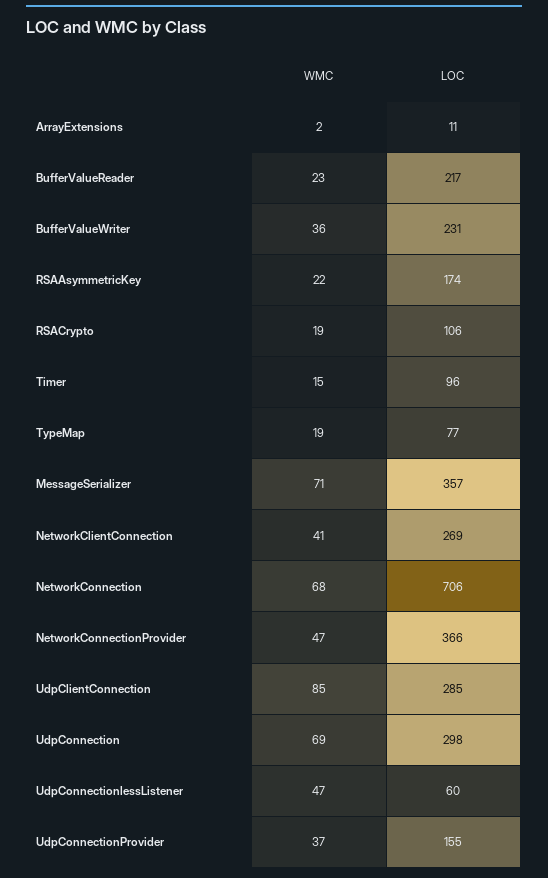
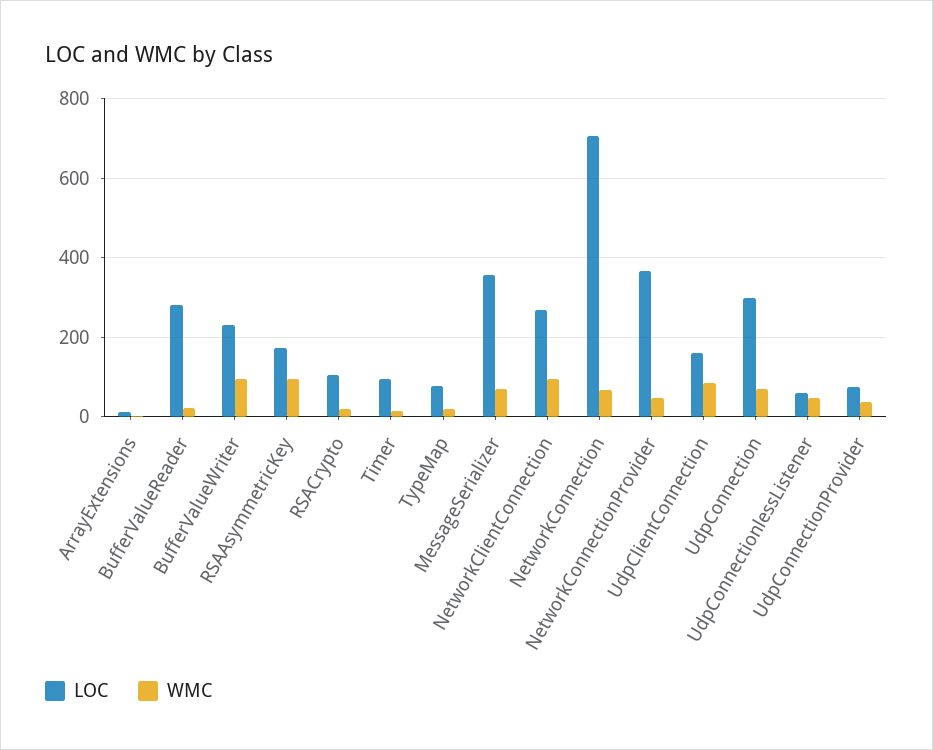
LOC, BufferValueReader: 217 -> 280
WMC, BufferValueWriter: 36 -> 100
WMC, RSAAsymmetricKey: 22 -> 100
WMC, NetworkClientConnection: 41 -> 100
LOC, UdpClientConnection: 285 -> 160
LOC, UdpConnectionProvider: 155 -> 80

